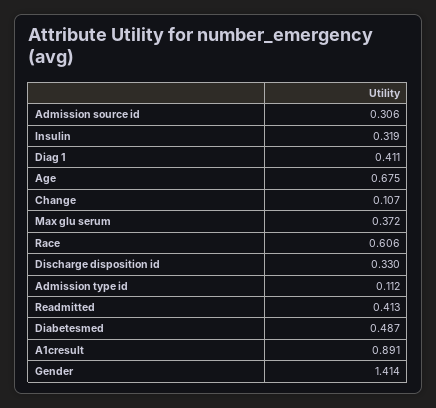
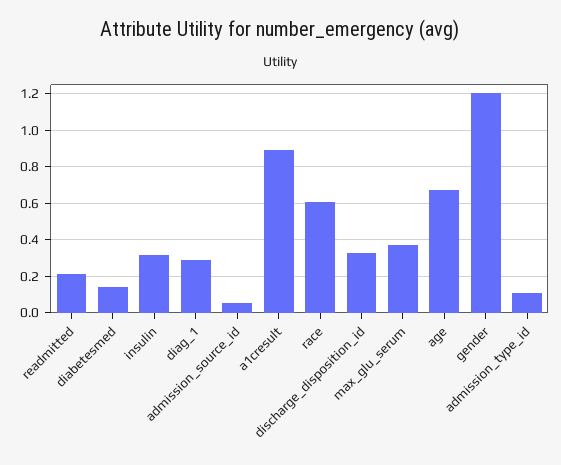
Admission source id: 0.306 -> 0.05
Diag 1: 0.411 -> 0.3
Change: 0.107 -> none
Readmitted: 0.413 -> 0.2
Diabetesmed: 0.487 -> 0.15
Gender: 1.414 -> 1.2

